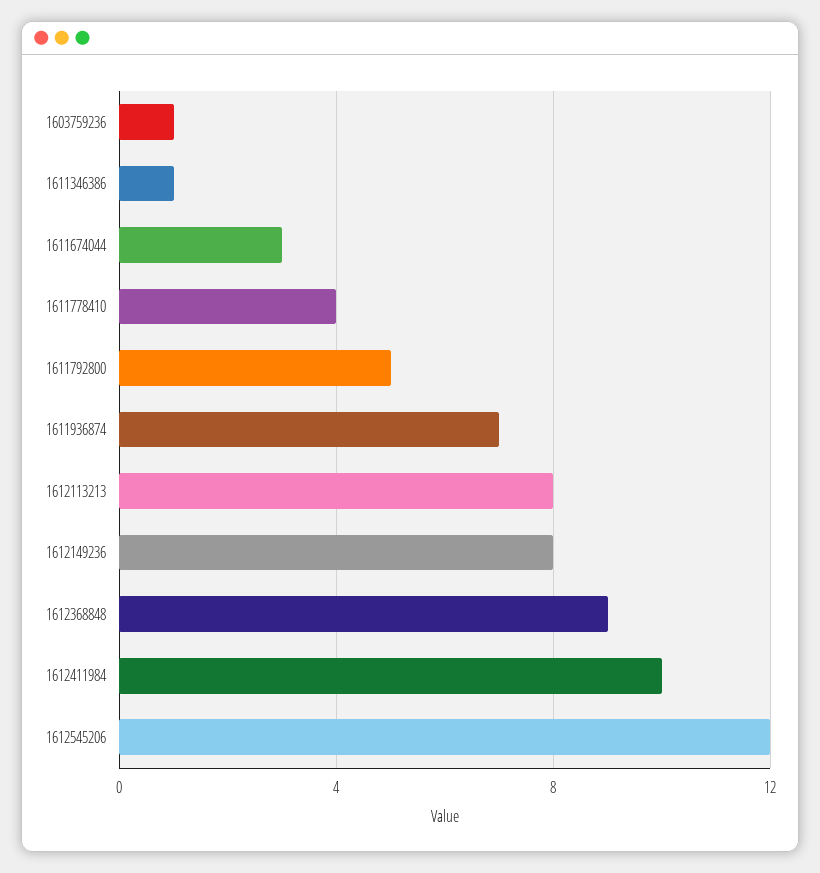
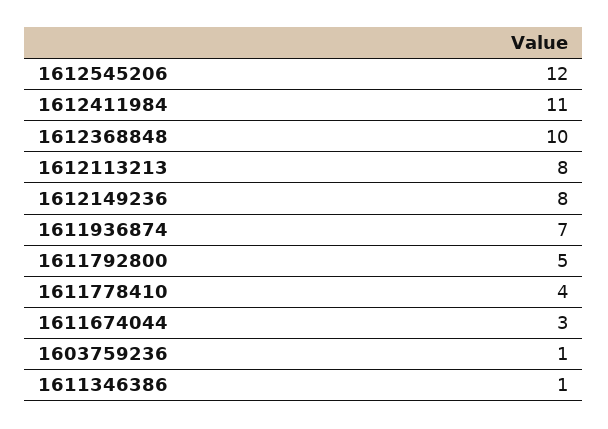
1612368848: 9 -> 10
1612411984: 10 -> 11

